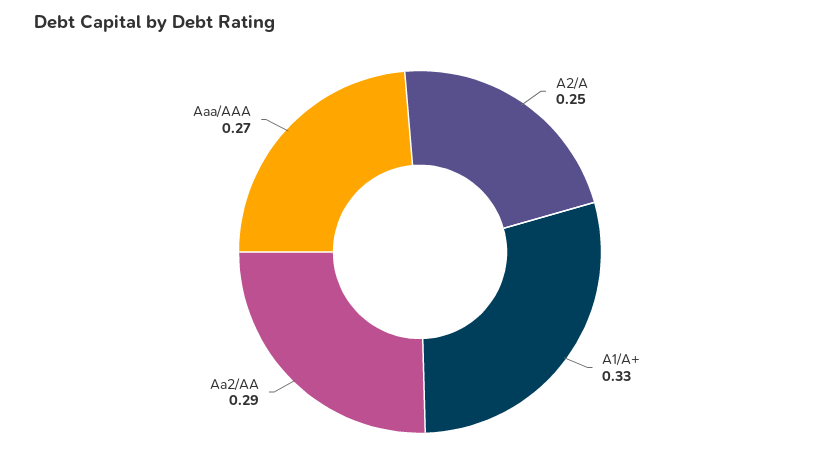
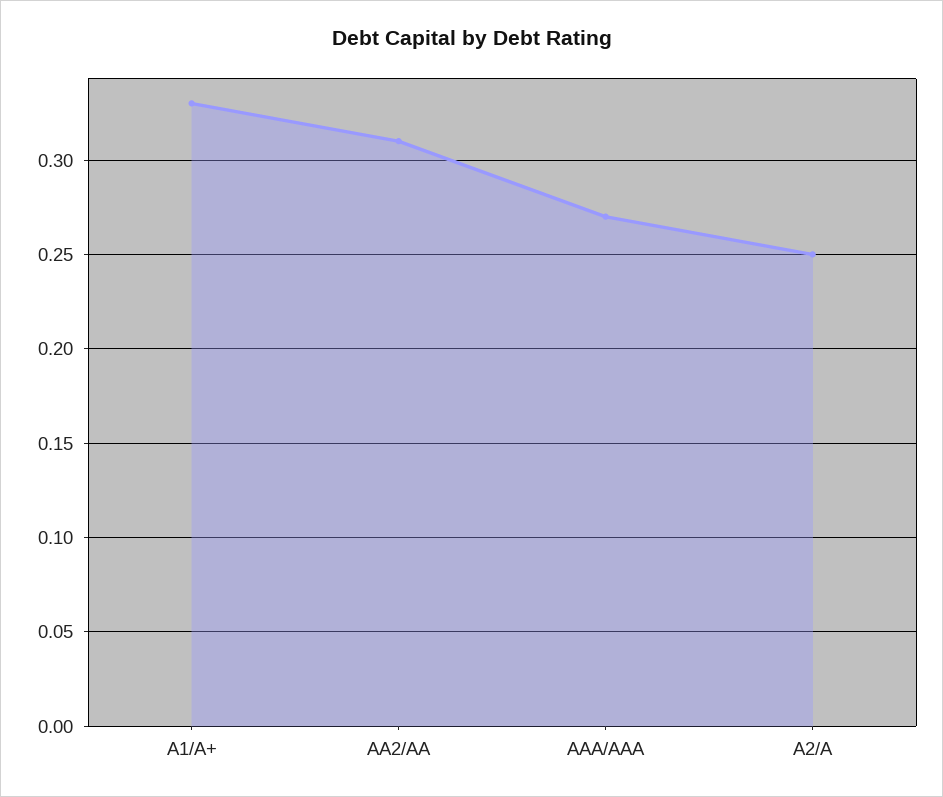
Aa2/AA: 0.29 -> 0.31

